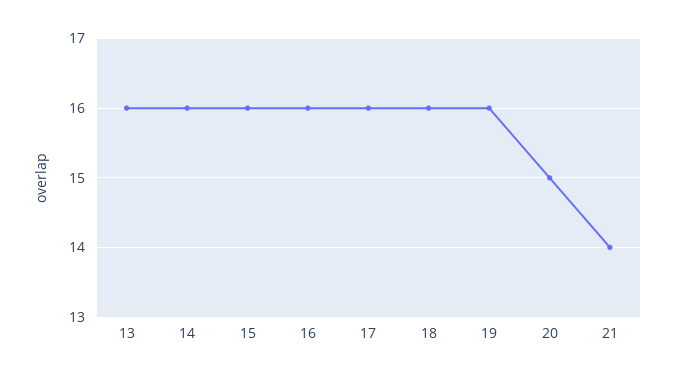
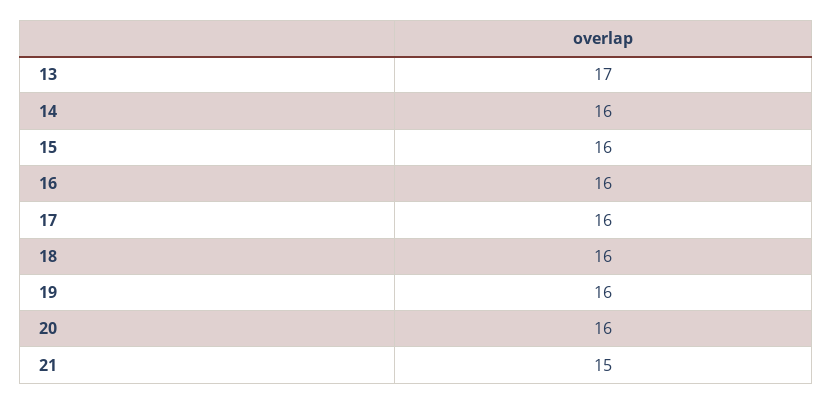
13: 16 -> 17
20: 15 -> 16
21: 14 -> 15

